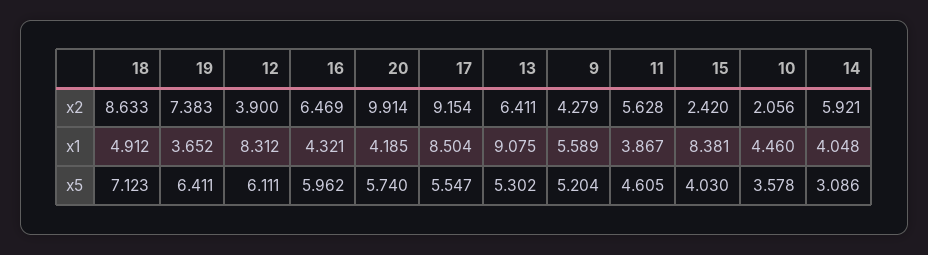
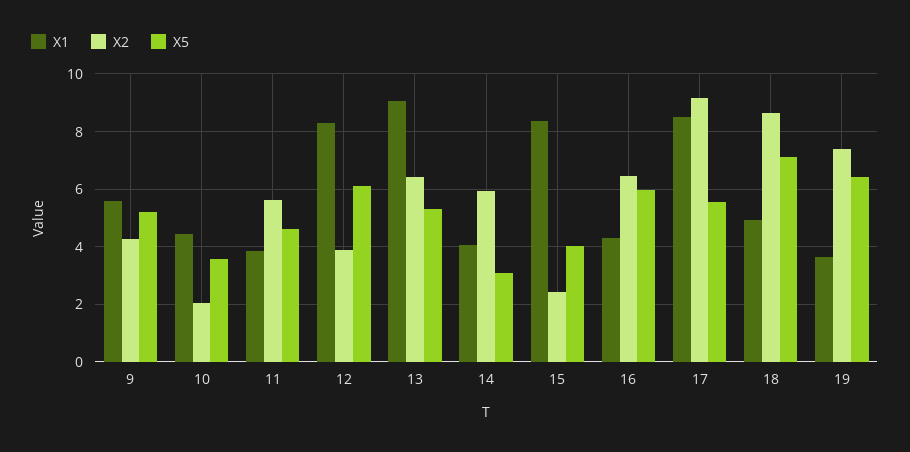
x2, 20: 9.914 -> none
x1, 20: 4.185 -> none
x5, 20: 5.74 -> none

